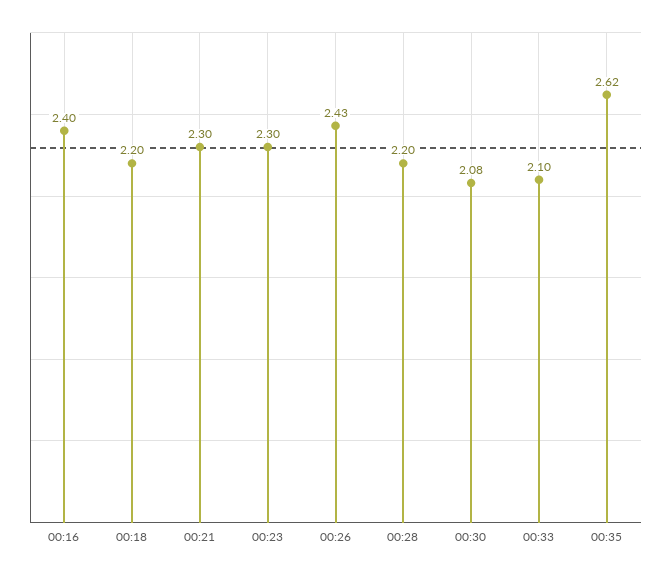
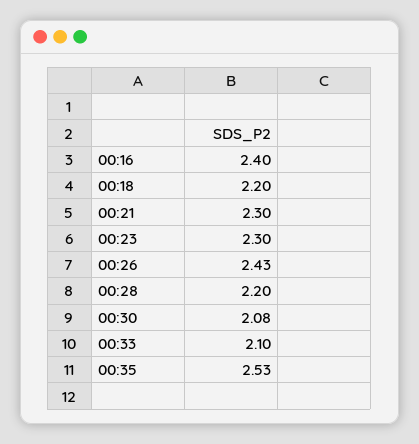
00:35: 2.62 -> 2.53

